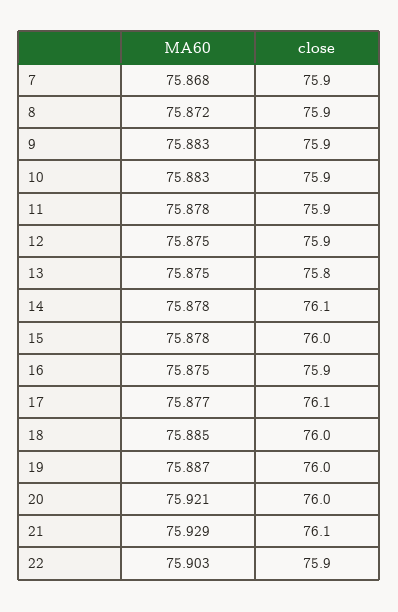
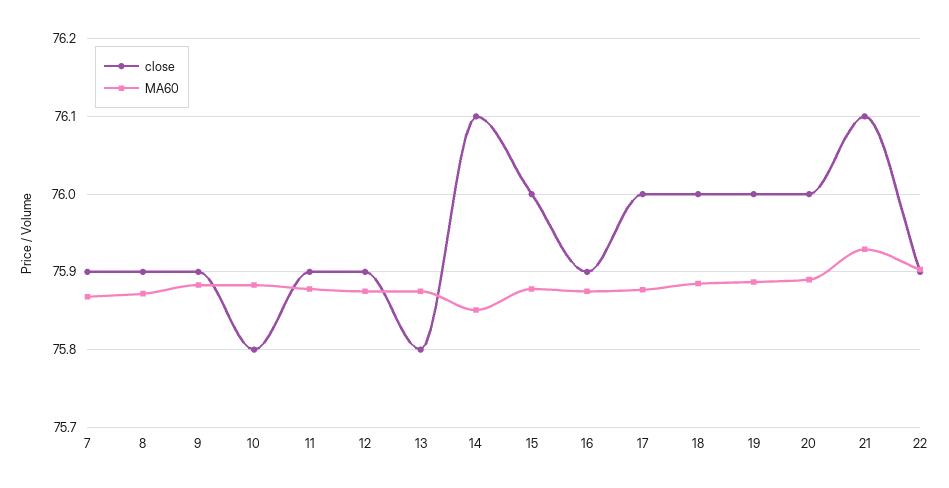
close, 10: 75.9 -> 75.8
MA60, 14: 75.878 -> 75.85
close, 17: 76.1 -> 76
MA60, 20: 75.921 -> 75.89

